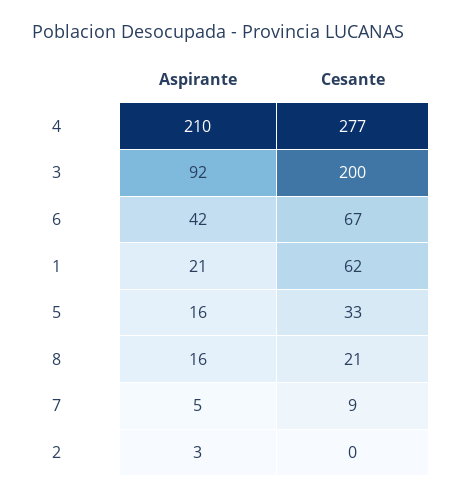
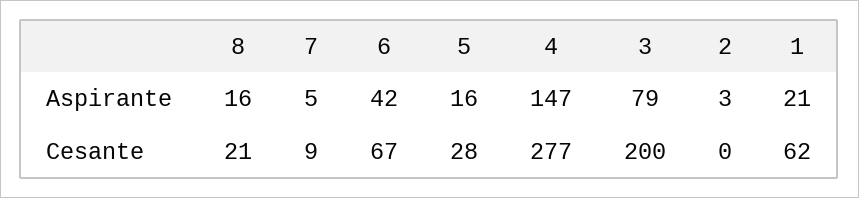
Aspirante, 4: 210 -> 147
Aspirante, 3: 92 -> 79
Cesante, 5: 33 -> 28

